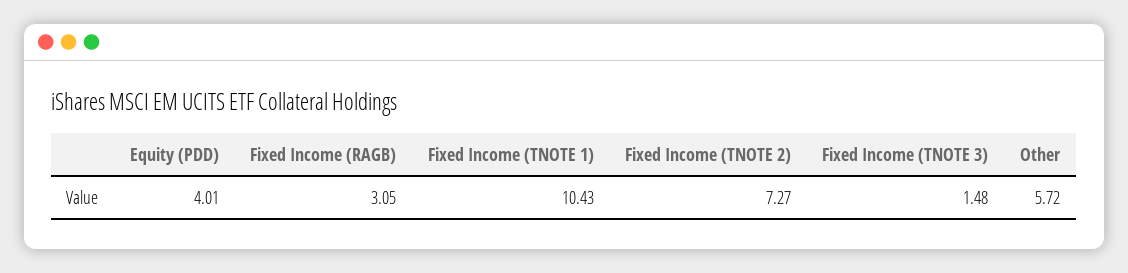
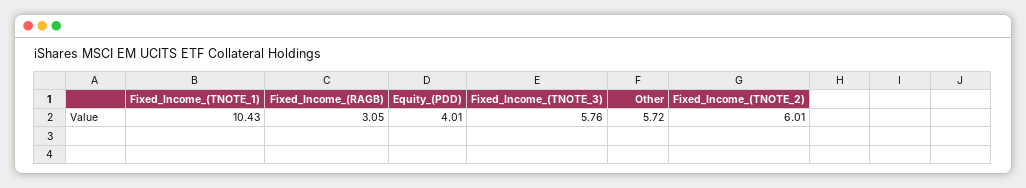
Fixed Income (TNOTE 2): 7.27 -> 6.01
Fixed Income (TNOTE 3): 1.48 -> 5.76

